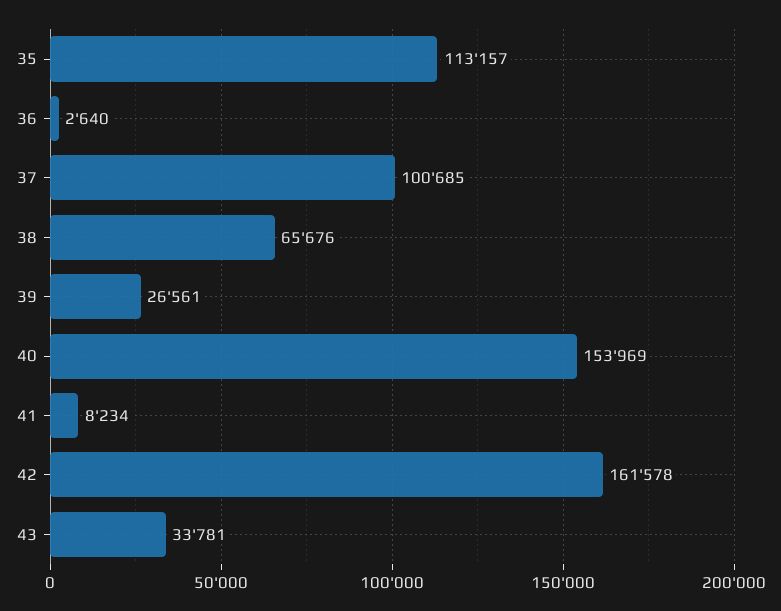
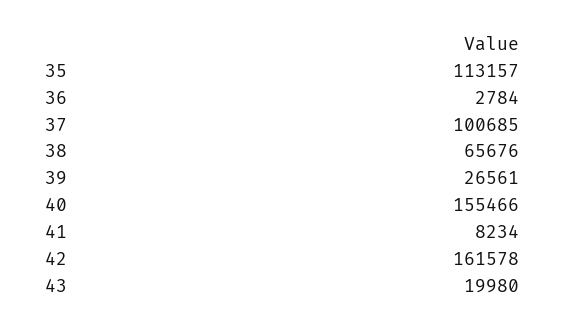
36: 2640 -> 2784
40: 153969 -> 155466
43: 33781 -> 19980

